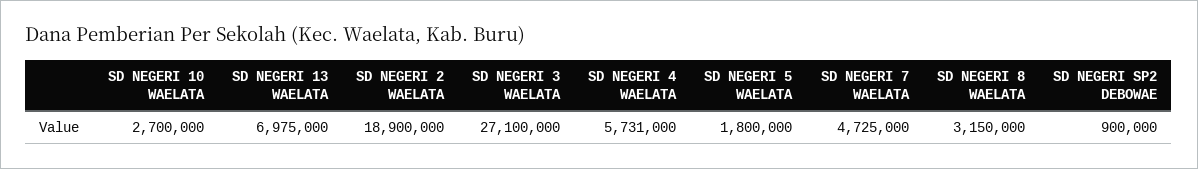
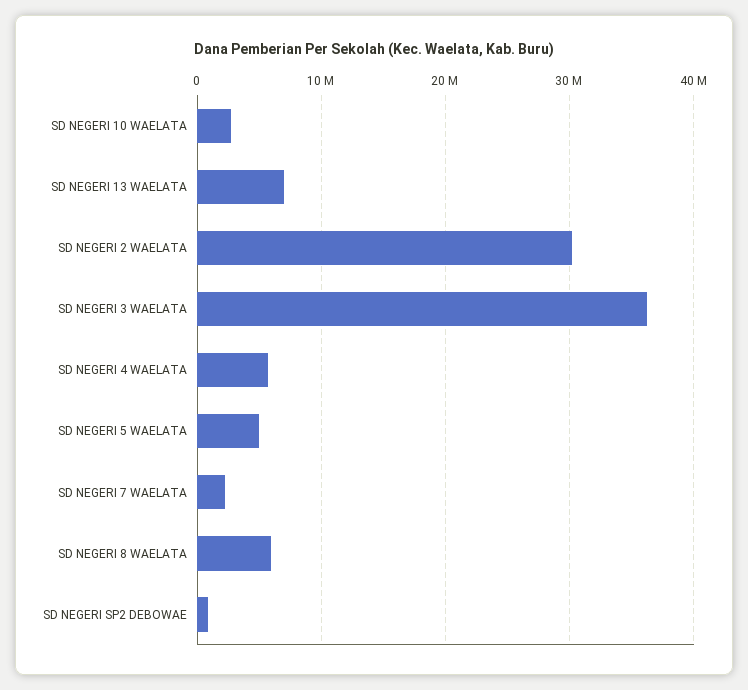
SD NEGERI 2 WAELATA: 18900000 -> 30000000
SD NEGERI 3 WAELATA: 27100000 -> 36000000
SD NEGERI 5 WAELATA: 1800000 -> 5000000
SD NEGERI 7 WAELATA: 4725000 -> 2000000
SD NEGERI 8 WAELATA: 3150000 -> 6000000

